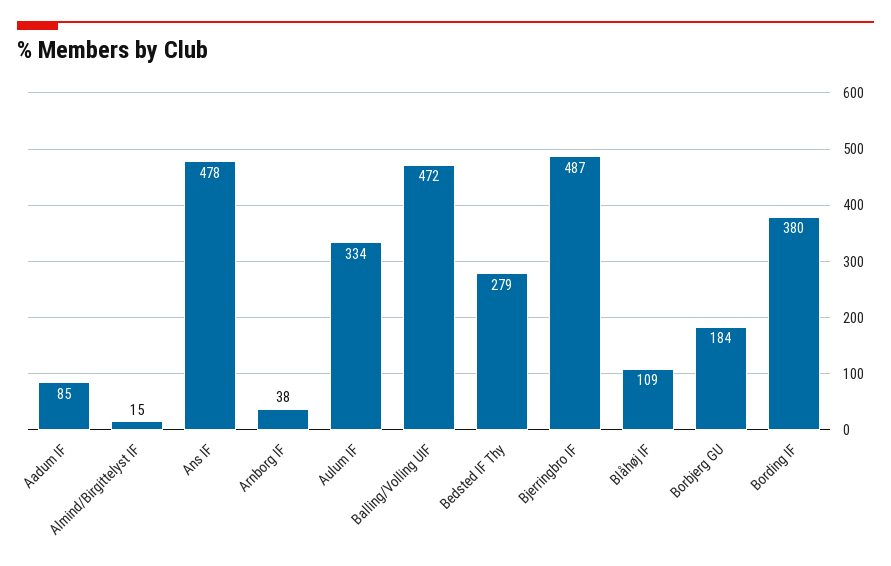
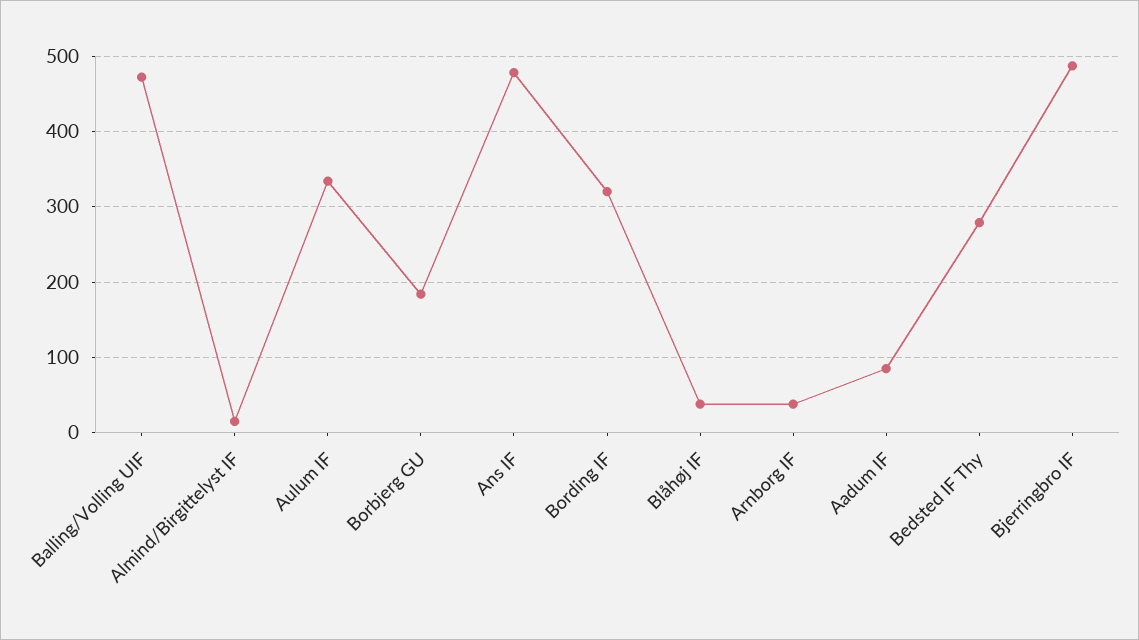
Blåhøj IF: 109 -> 40
Bording IF: 380 -> 320

